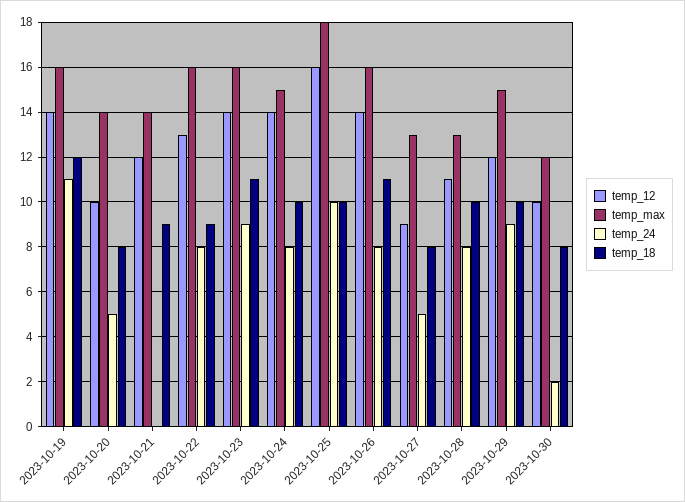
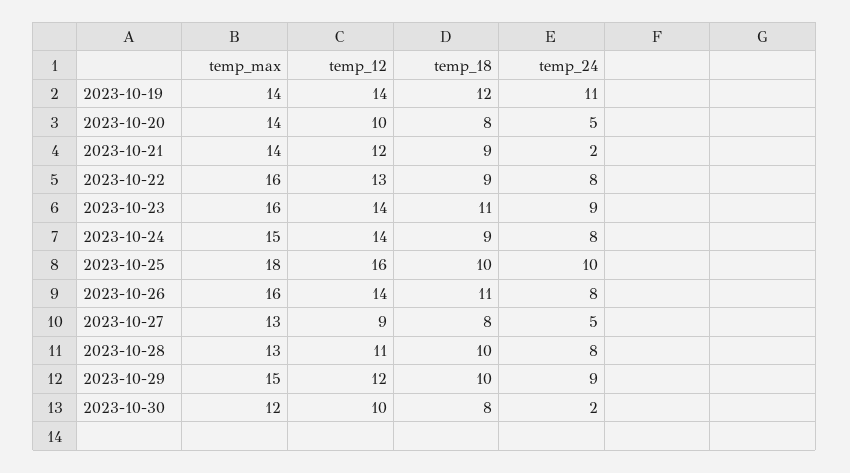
temp_max, 2023-10-19: 16 -> 14
temp_24, 2023-10-21: 0 -> 2
temp_18, 2023-10-24: 10 -> 9

